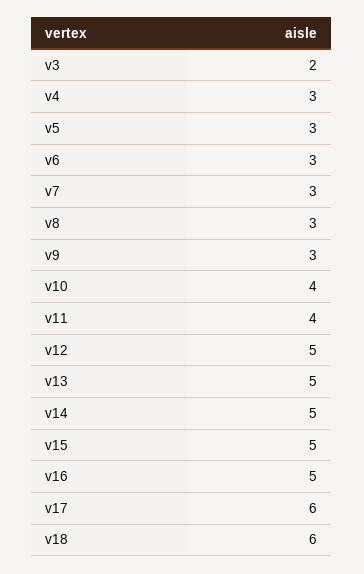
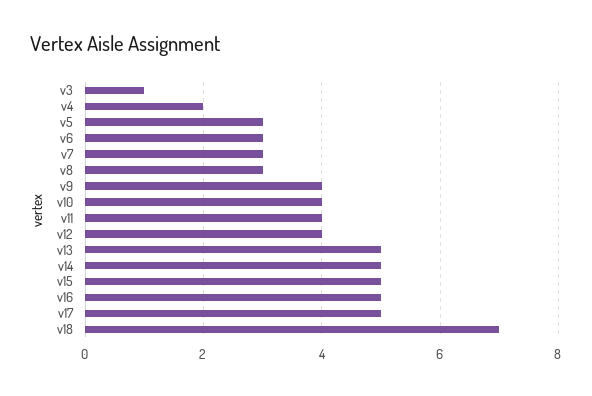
v3: 2 -> 1
v4: 3 -> 2
v9: 3 -> 4
v12: 5 -> 4
v17: 6 -> 5
v18: 6 -> 7

